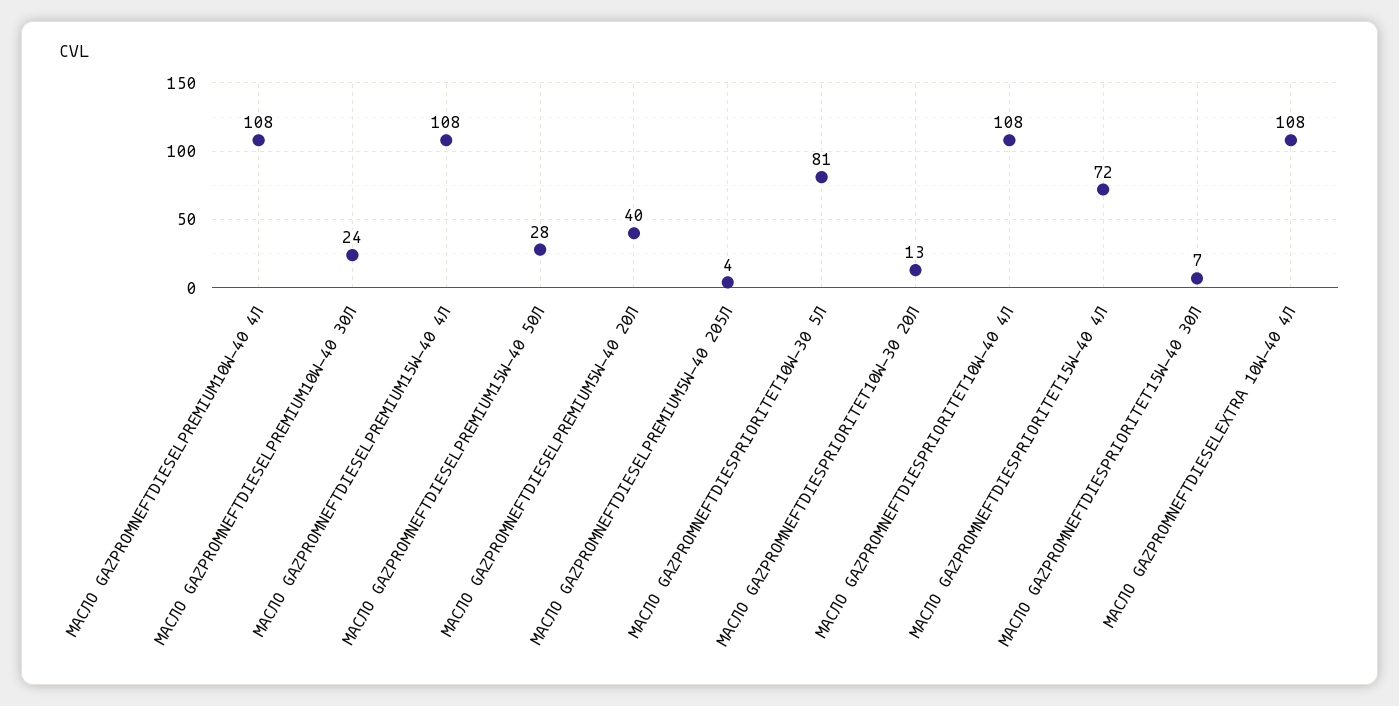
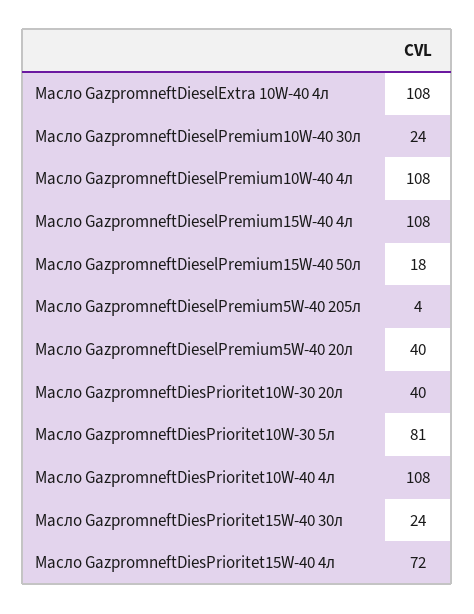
МАСЛО GAZPROMNEFTDIESELPREMIUM15W-40 50Л: 28 -> 18
МАСЛО GAZPROMNEFTDIESPRIORITET10W-30 20Л: 13 -> 40
МАСЛО GAZPROMNEFTDIESPRIORITET15W-40 30Л: 7 -> 24

